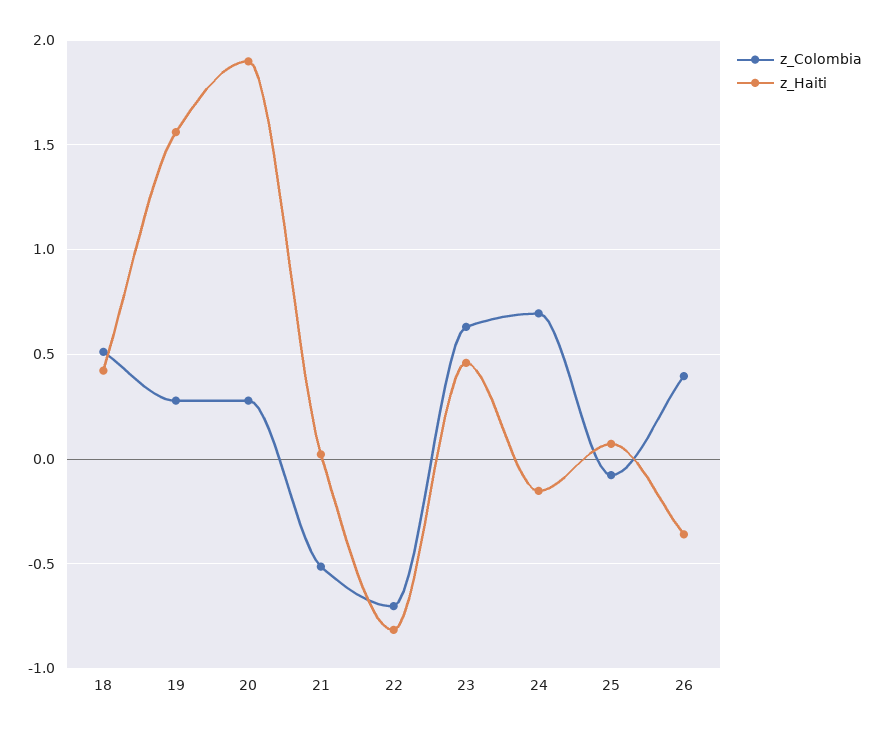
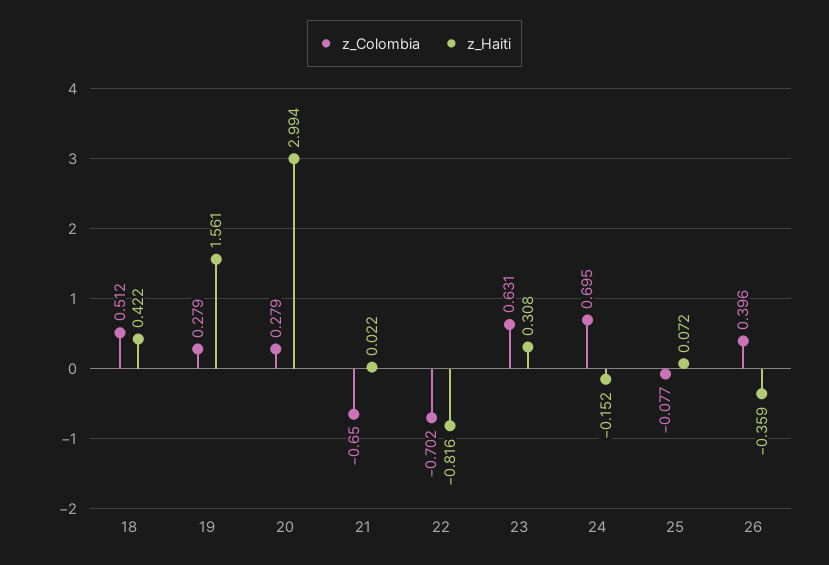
z_Haiti, 20: 1.9 -> 2.994
z_Colombia, 21: -0.5 -> -0.65
z_Haiti, 23: 0.45 -> 0.308

